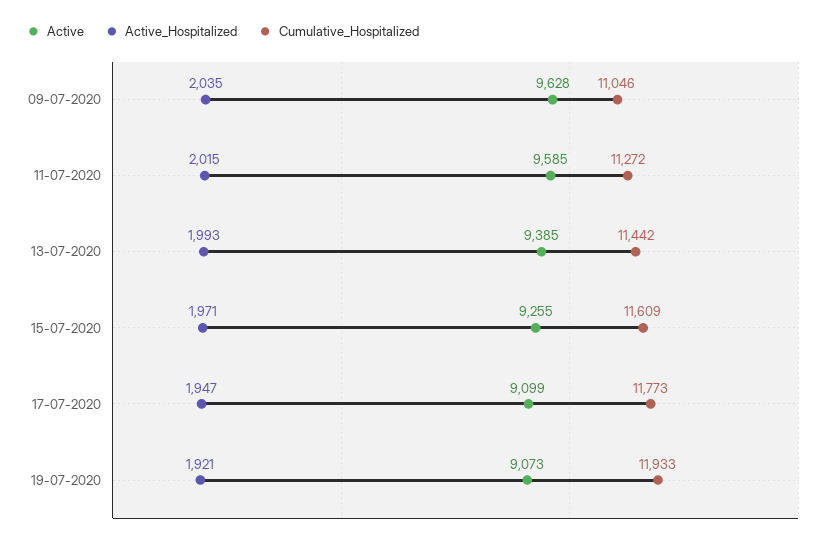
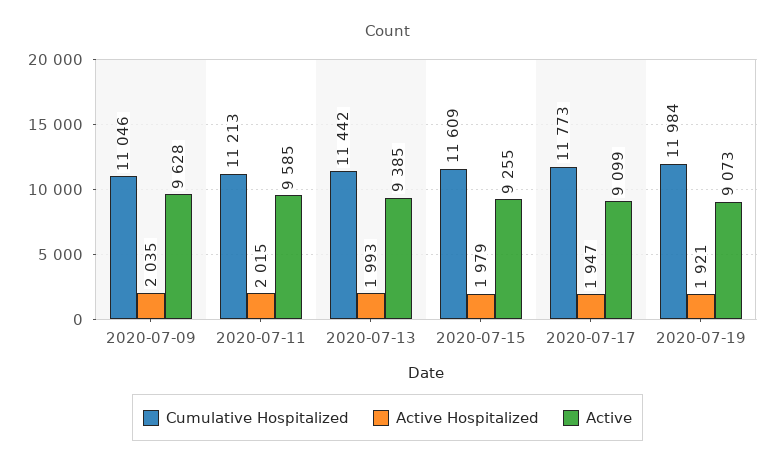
Cumulative_Hospitalized, 11-07-2020: 11272 -> 11213
Active_Hospitalized, 15-07-2020: 1971 -> 1979
Cumulative_Hospitalized, 19-07-2020: 11933 -> 11984

